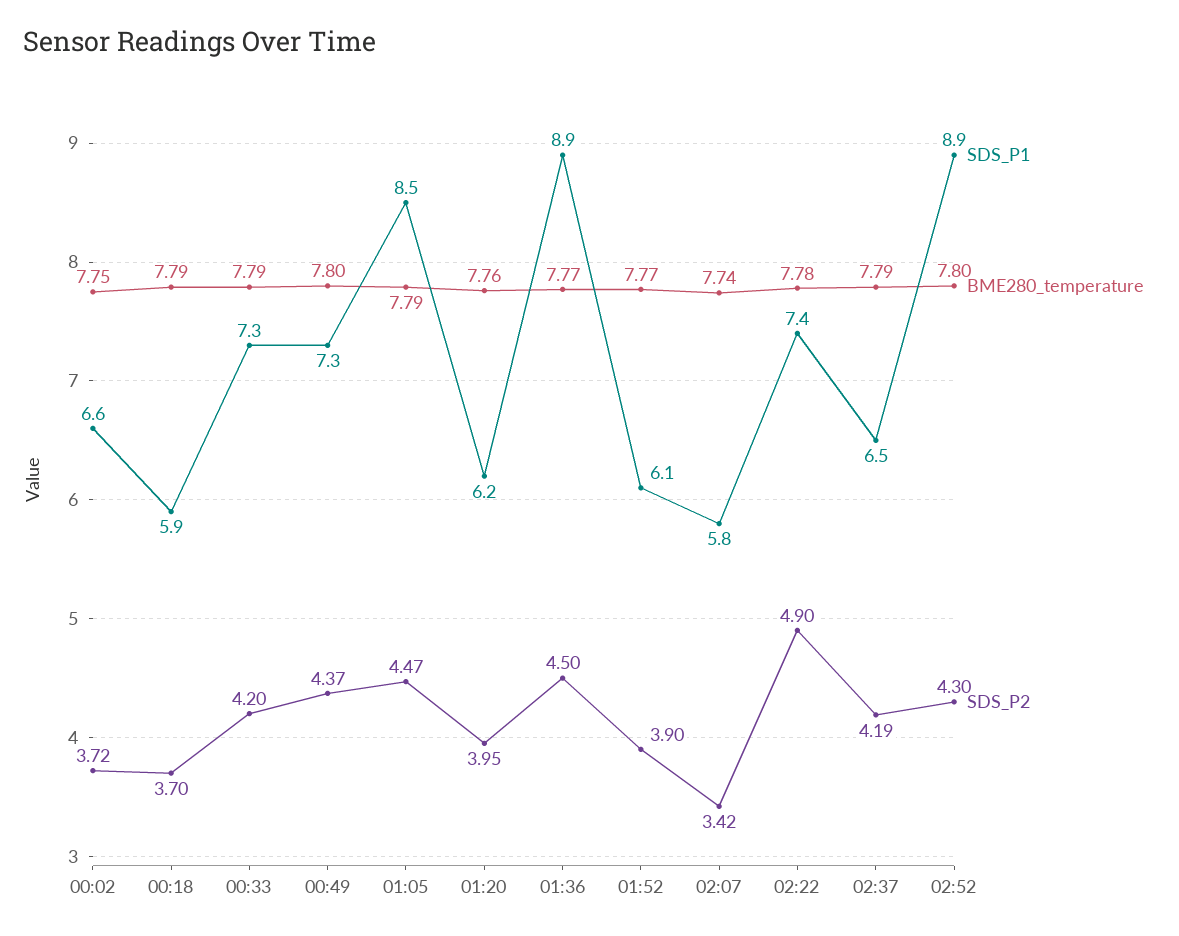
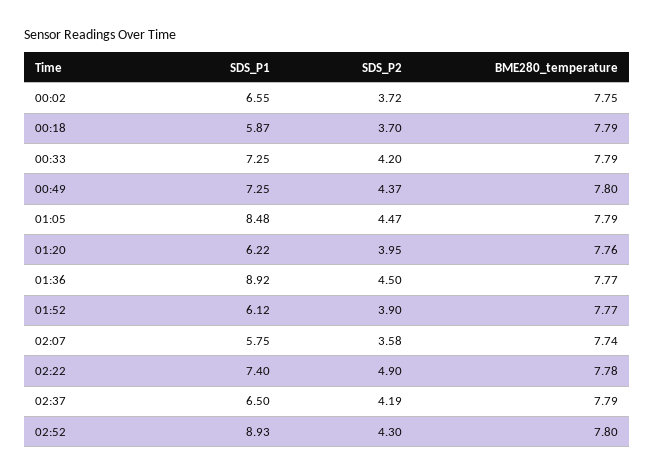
SDS_P2, 02:07: 3.42 -> 3.58

